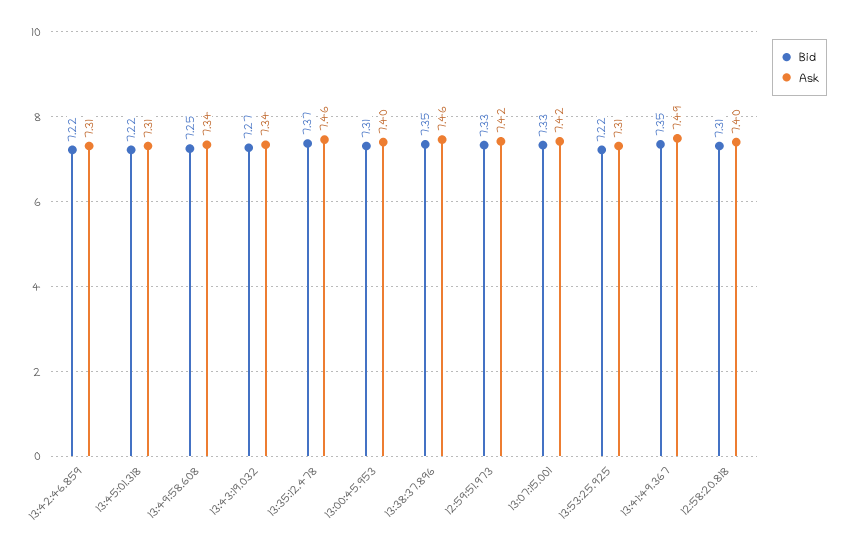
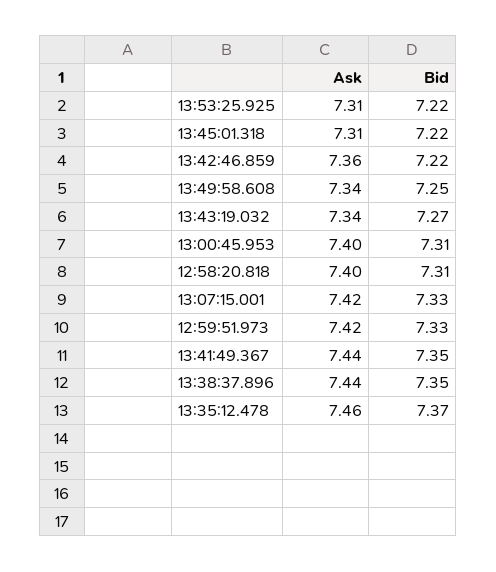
Ask, 13:42:46.859: 7.31 -> 7.36
Ask, 13:38:37.896: 7.46 -> 7.44
Ask, 13:41:49.367: 7.49 -> 7.44

